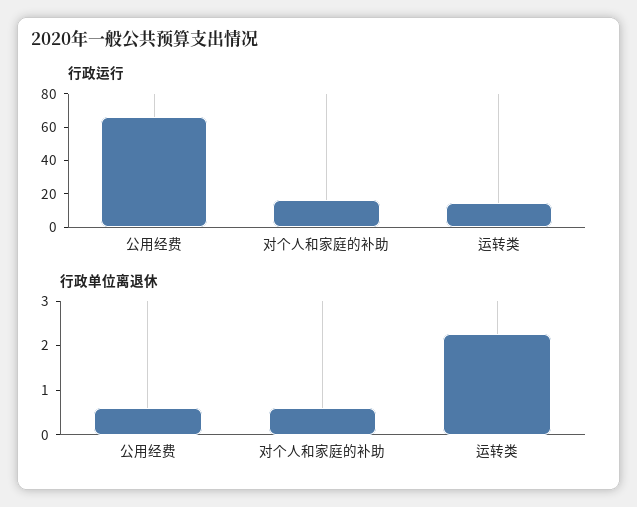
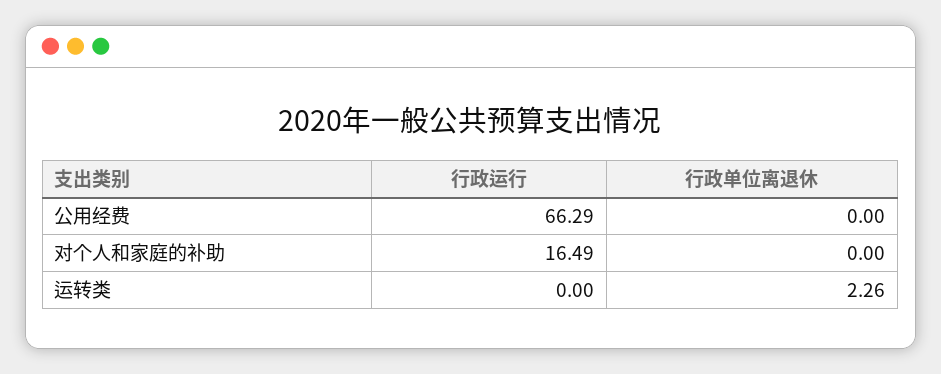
行政运行, 运转类: 15 -> 0
行政单位离退休, 公用经费: 0.6 -> 0
行政单位离退休, 对个人和家庭的补助: 0.6 -> 0

